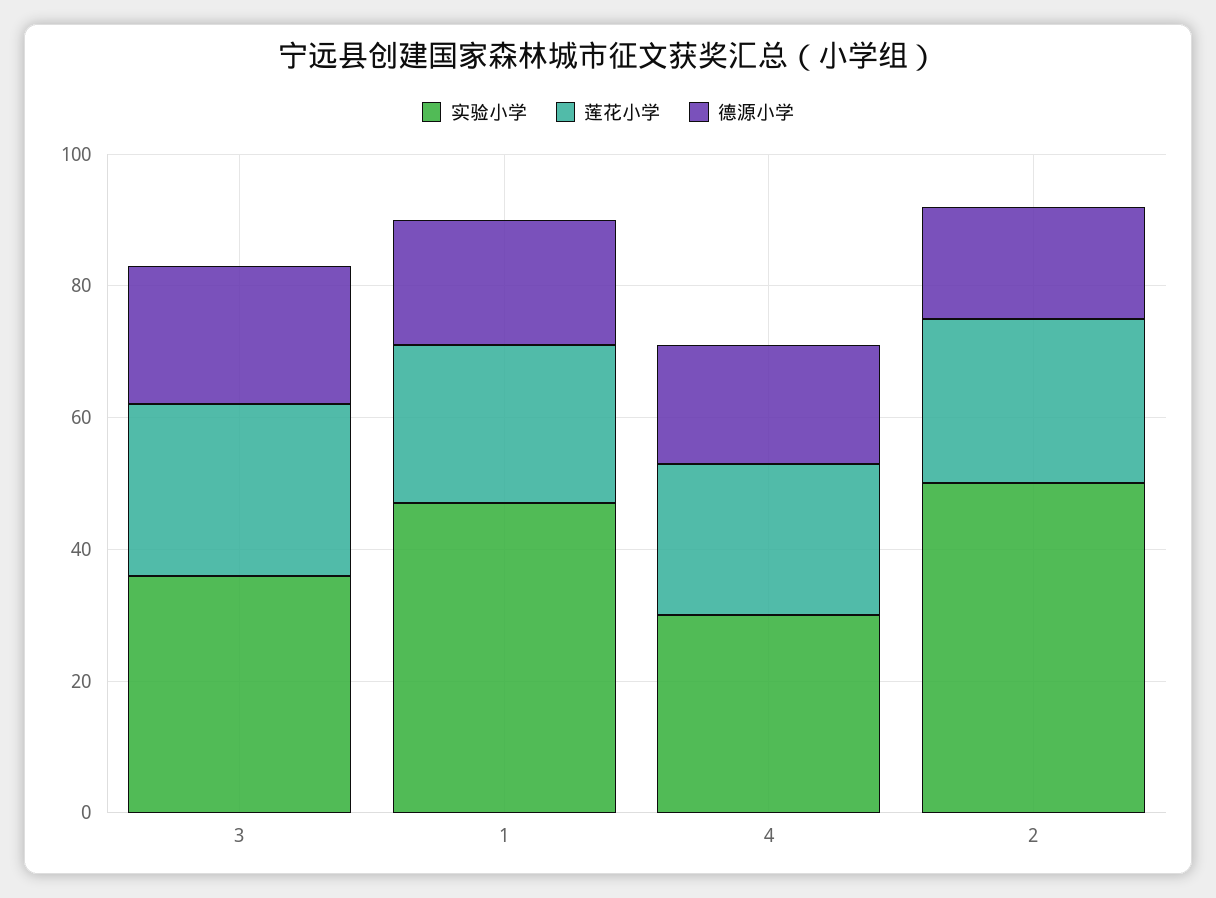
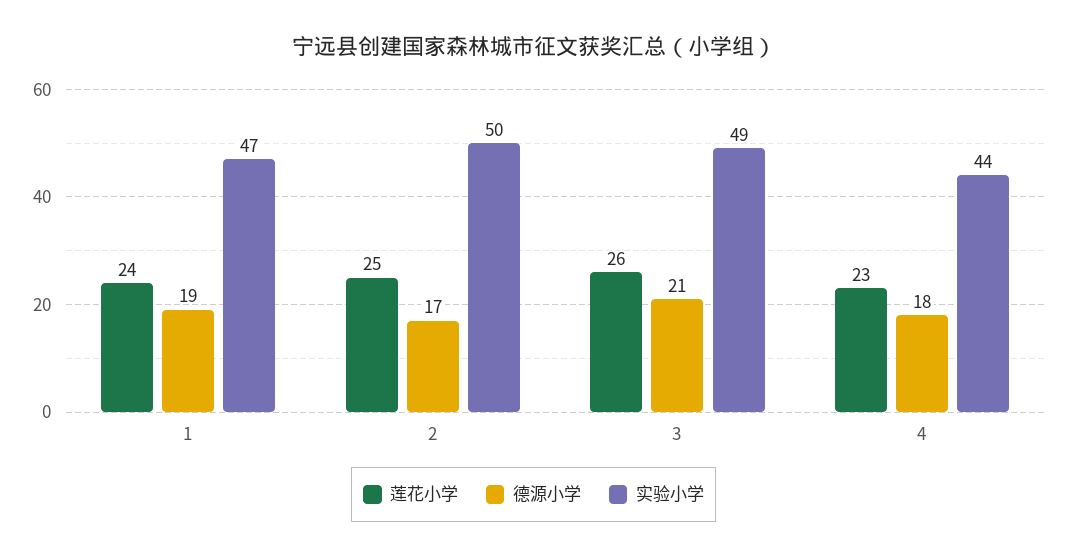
实验小学, 3: 35 -> 49
实验小学, 4: 30 -> 44

